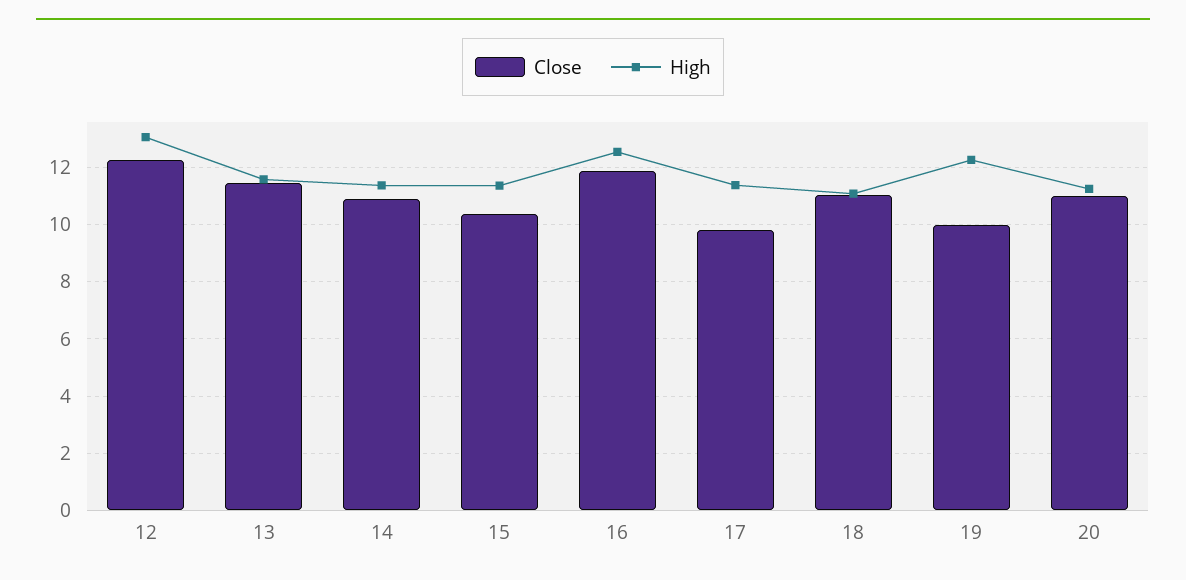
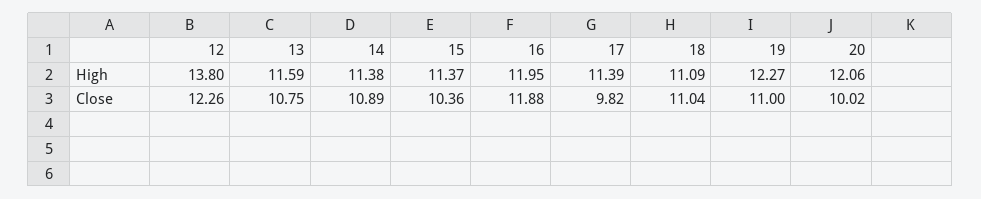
High, 12: 13 -> 13.8
Close, 13: 11.5 -> 10.75
High, 16: 12.5 -> 11.95
Close, 19: 10 -> 11
Close, 20: 11 -> 10.02
High, 20: 11.25 -> 12.06

